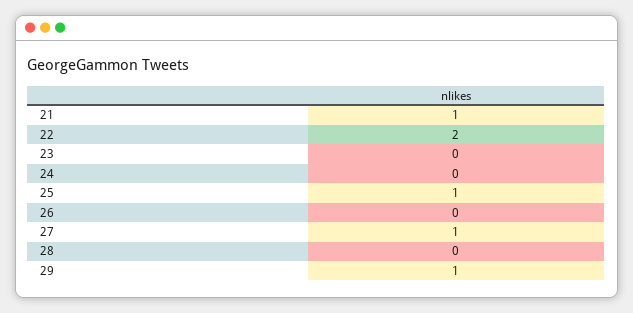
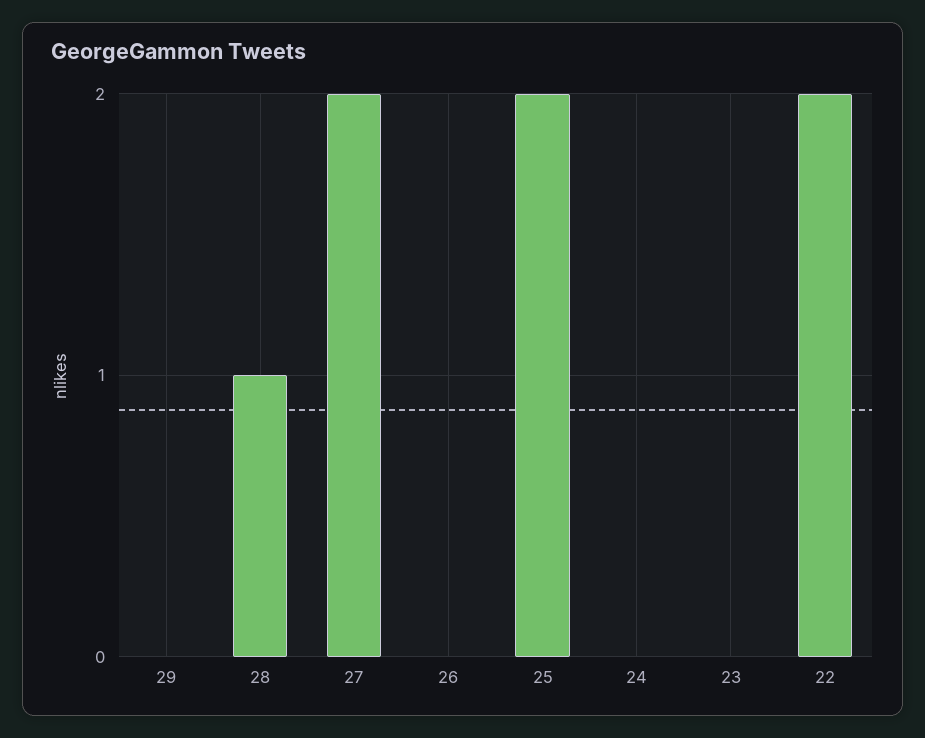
21: 1 -> none
25: 1 -> 2
27: 1 -> 2
28: 0 -> 1
29: 1 -> 0

